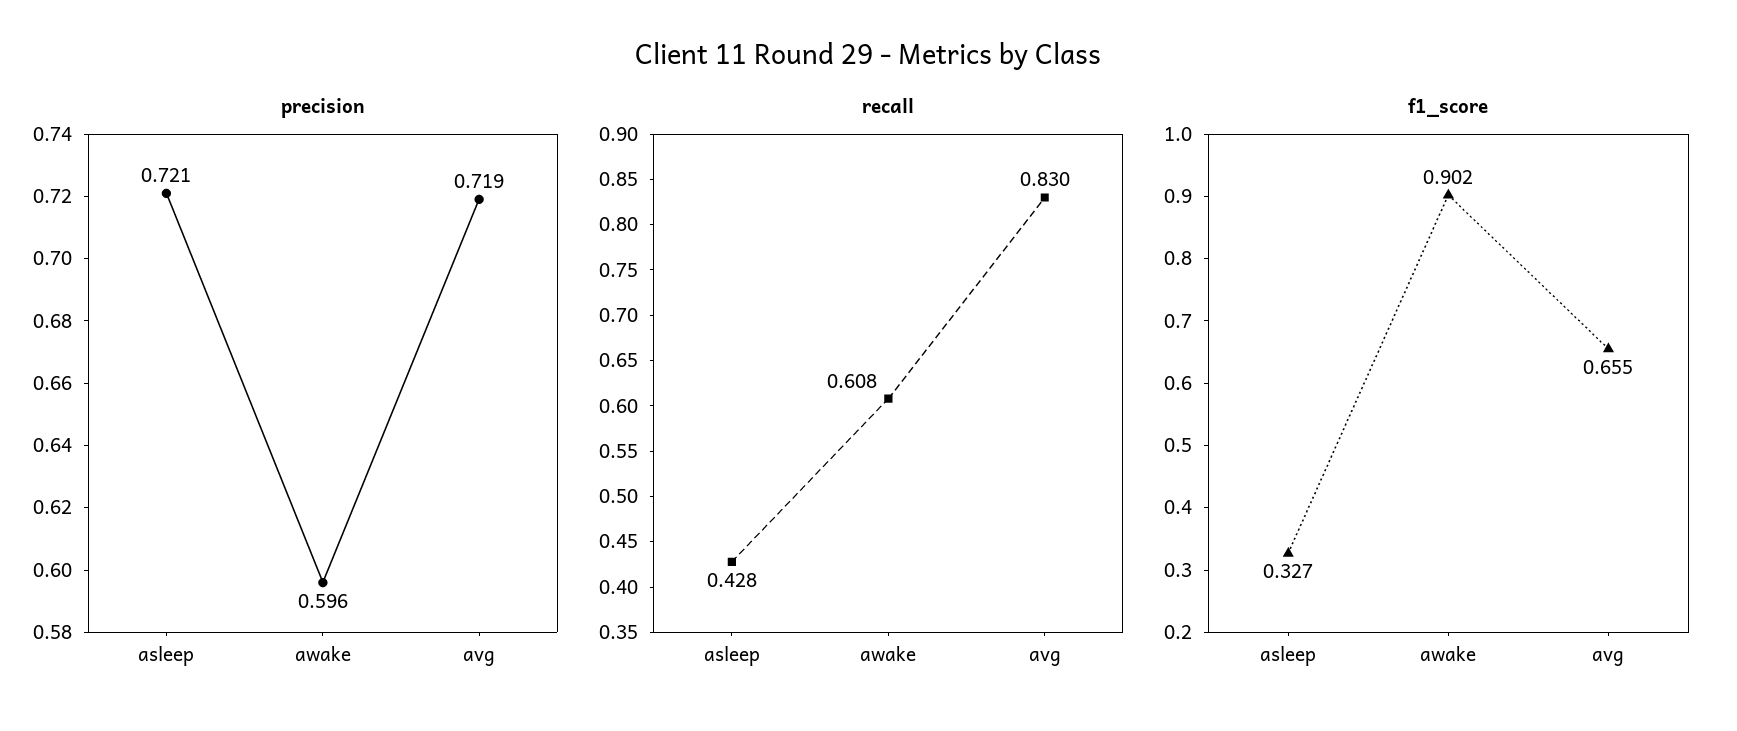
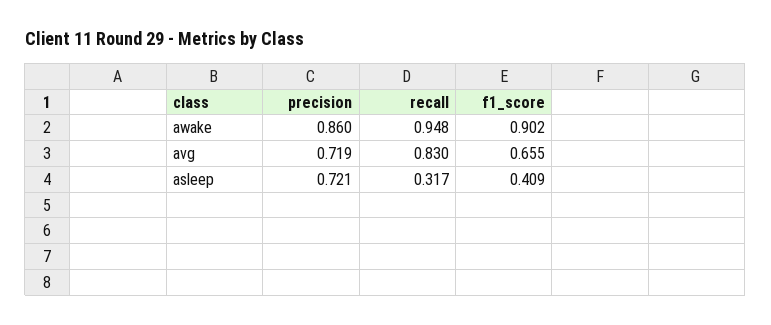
precision, awake: 0.596 -> 0.86
recall, asleep: 0.428 -> 0.317
recall, awake: 0.608 -> 0.948
f1_score, asleep: 0.327 -> 0.409

